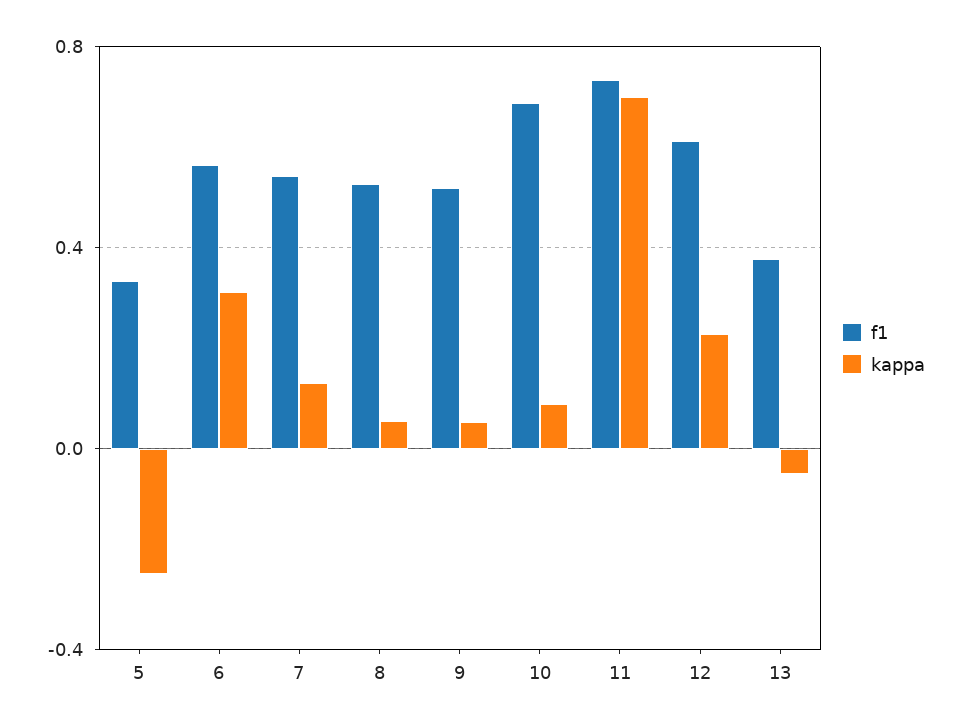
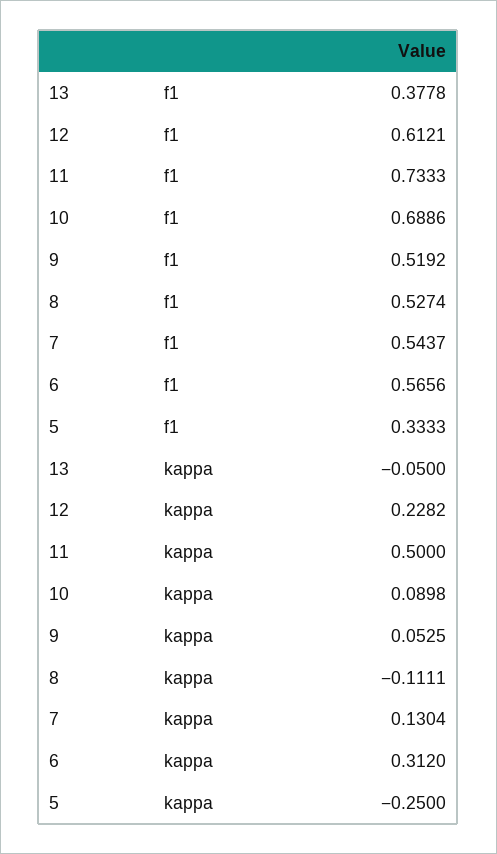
kappa, 8: 0.05 -> -0.1111
kappa, 11: 0.7 -> 0.5

